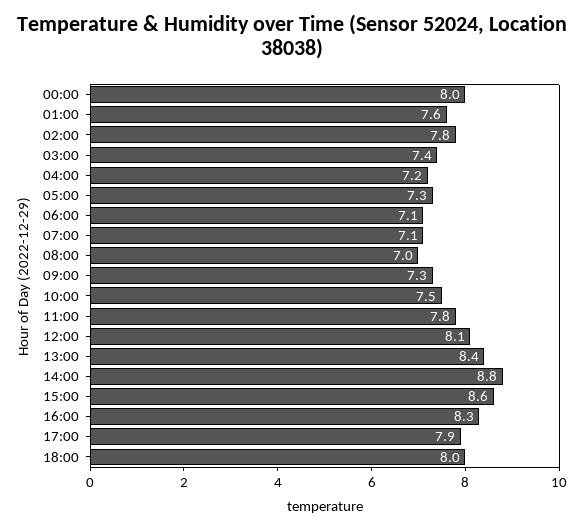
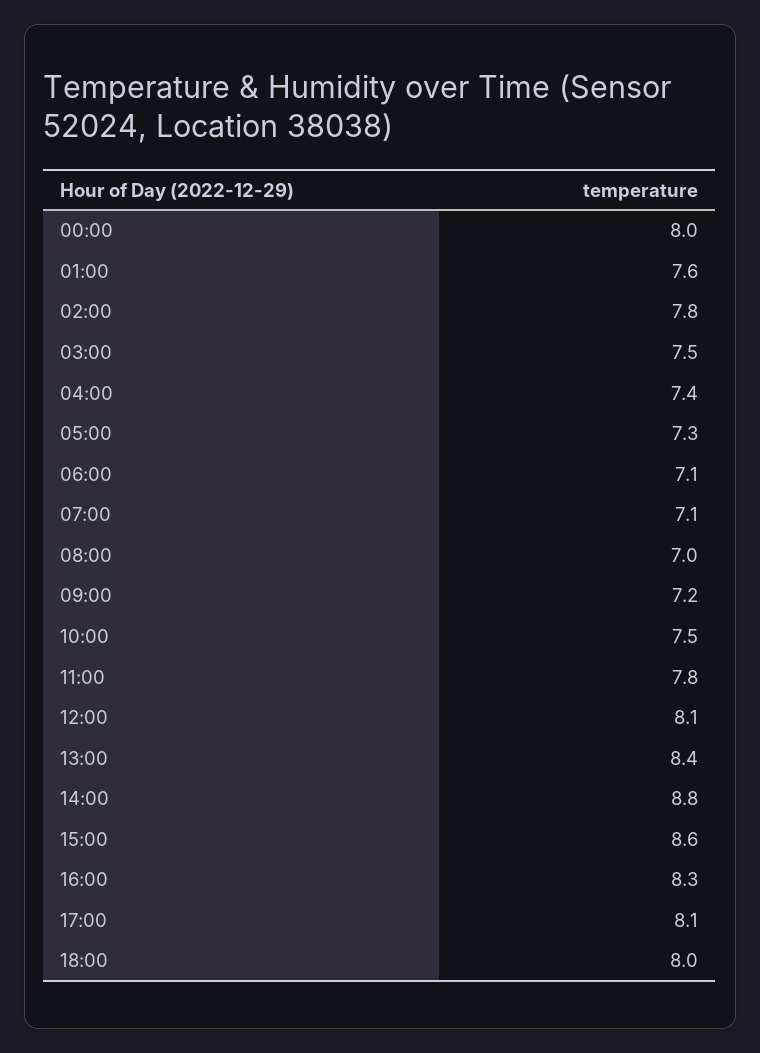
03:00: 7.4 -> 7.5
04:00: 7.2 -> 7.4
09:00: 7.3 -> 7.2
17:00: 7.9 -> 8.1

